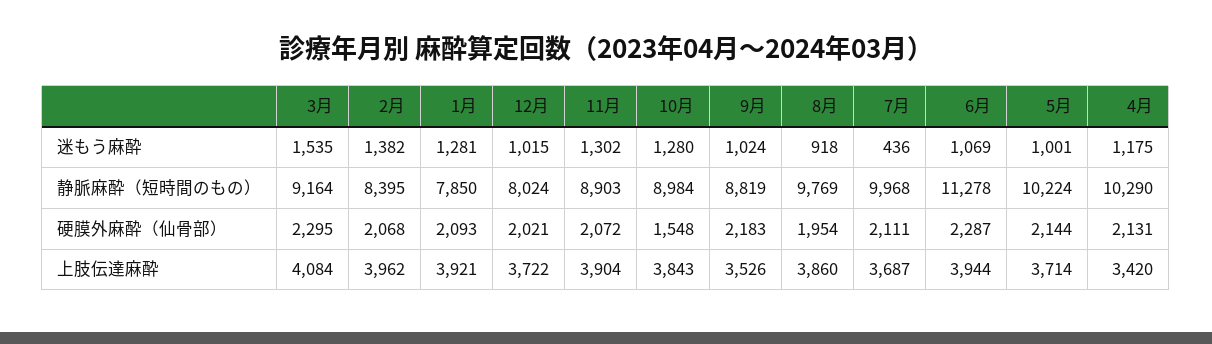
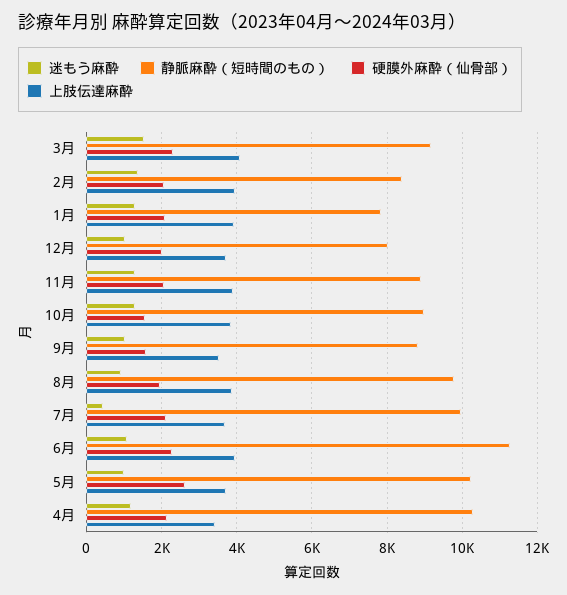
硬膜外麻酔（仙骨部）, 9月: 2183 -> 1600
硬膜外麻酔（仙骨部）, 5月: 2144 -> 2600

